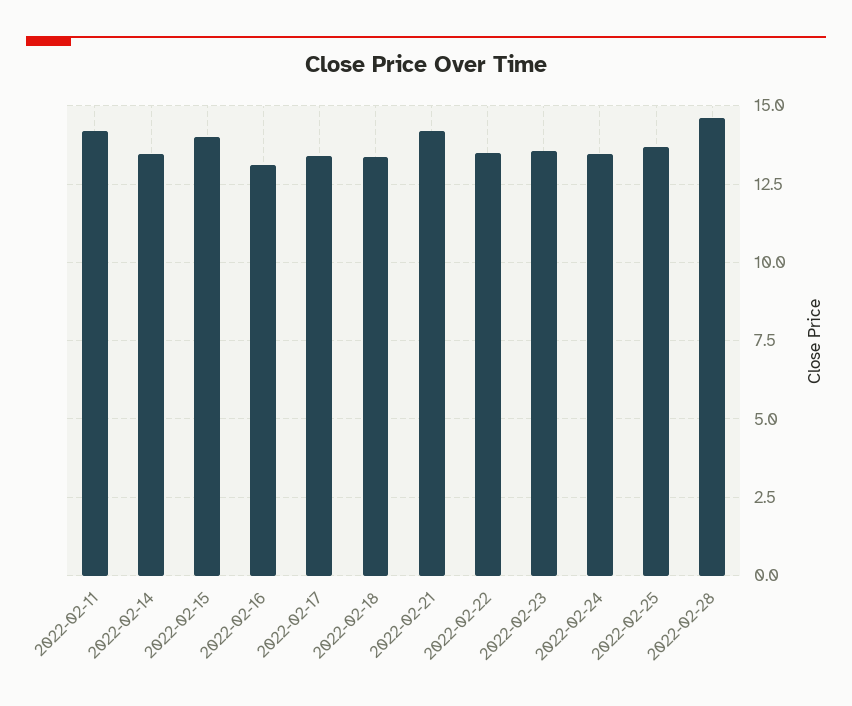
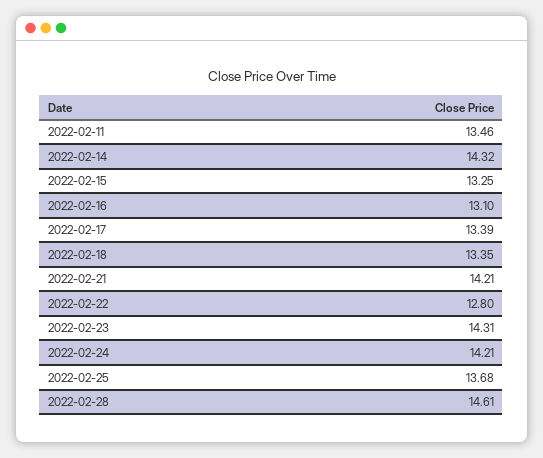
2022-02-11: 14.25 -> 13.46
2022-02-14: 13.5 -> 14.32
2022-02-15: 14 -> 13.25
2022-02-22: 13.5 -> 12.8
2022-02-23: 13.5 -> 14.31
2022-02-24: 13.5 -> 14.21

